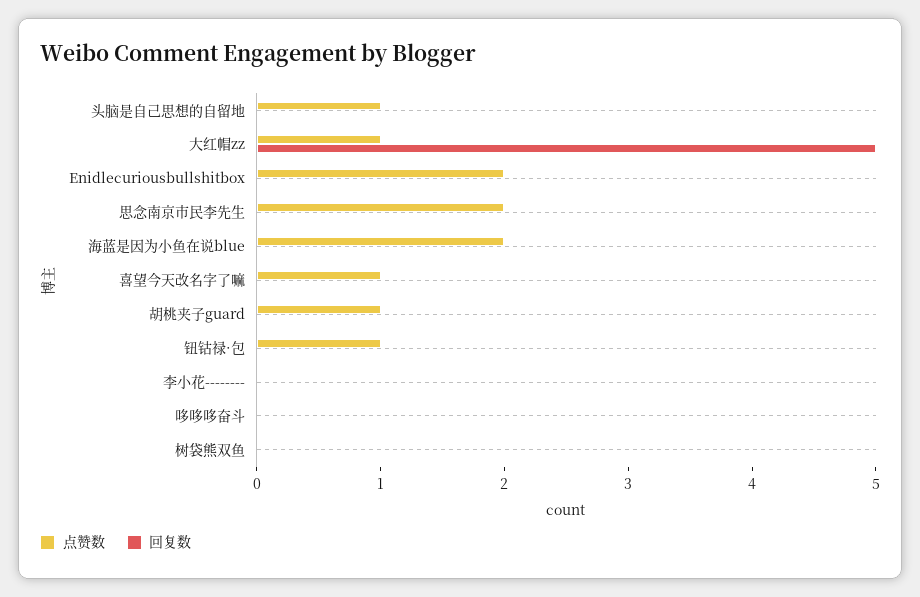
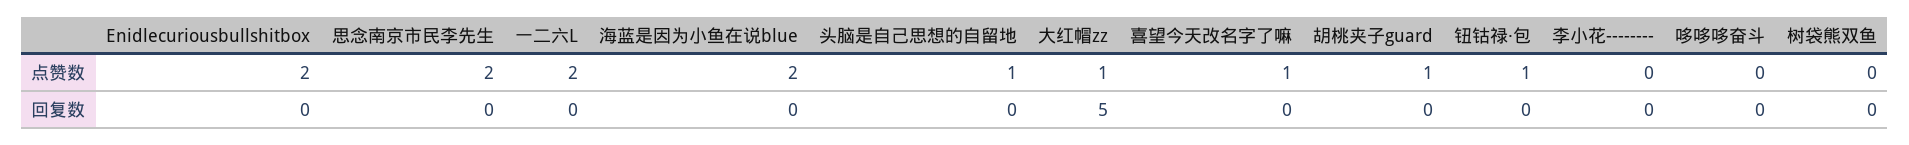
点赞数, 一二六L: none -> 2
回复数, 一二六L: none -> 0

